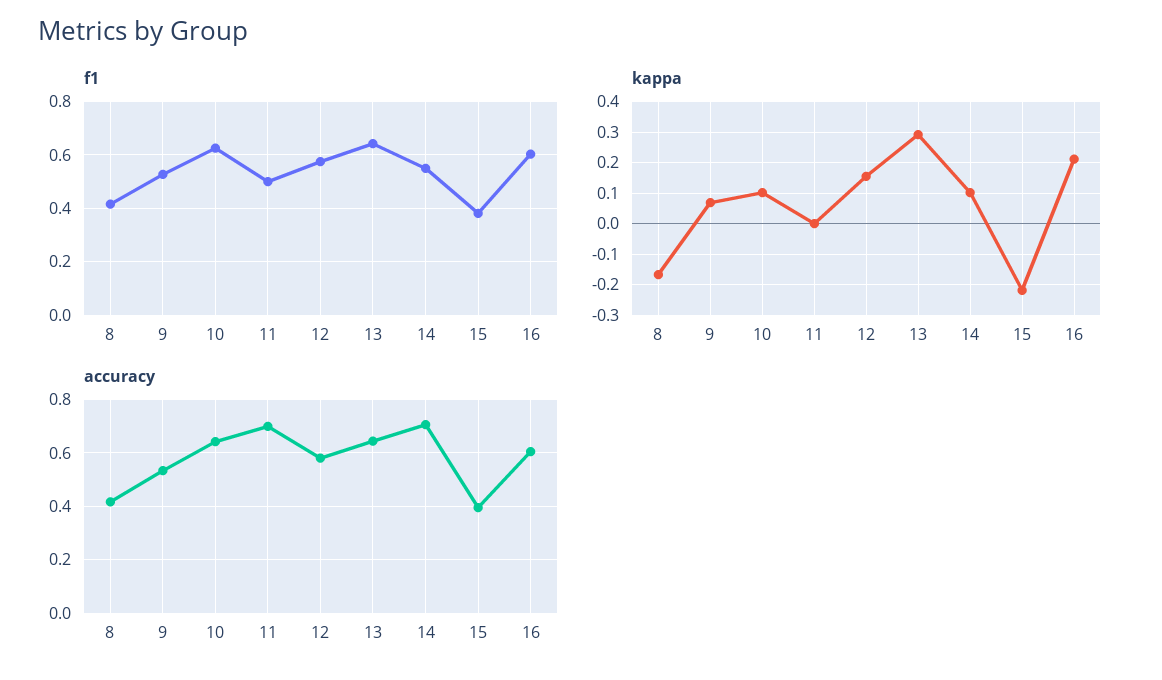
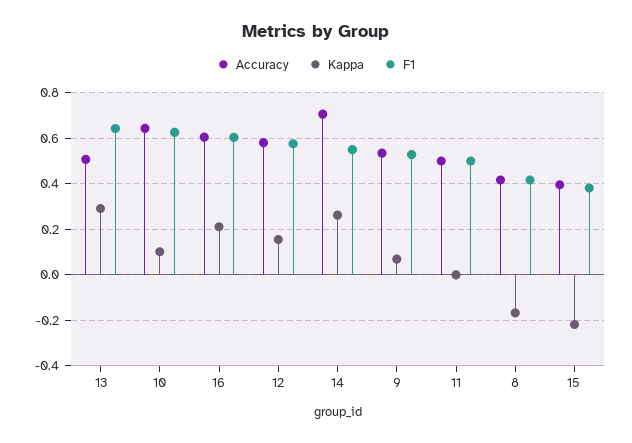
kappa, 14: 0.1 -> 0.25
accuracy, 11: 0.7 -> 0.5
accuracy, 13: 0.65 -> 0.5

